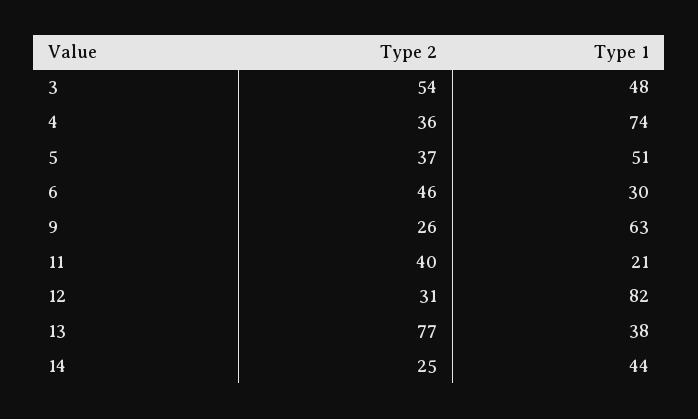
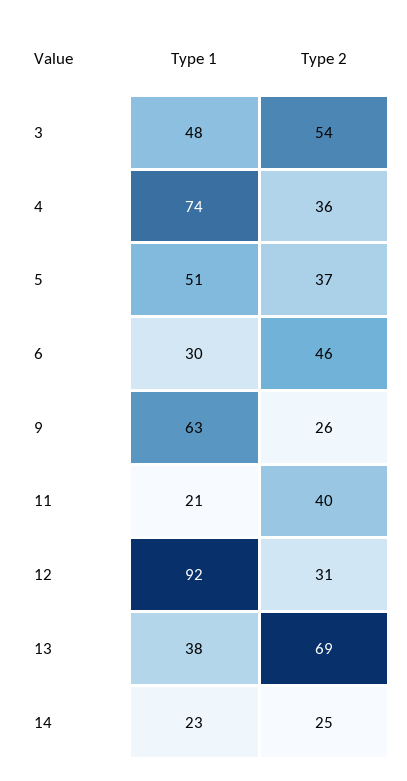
Type 1, 12: 82 -> 92
Type 2, 13: 77 -> 69
Type 1, 14: 44 -> 23

